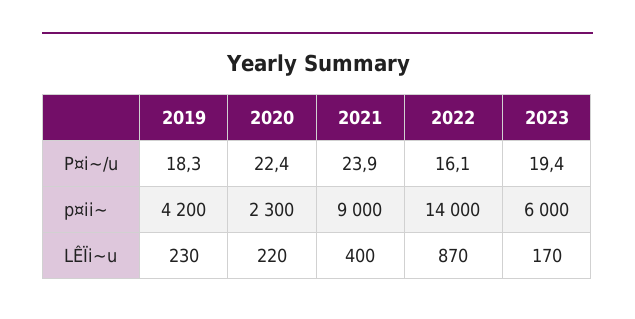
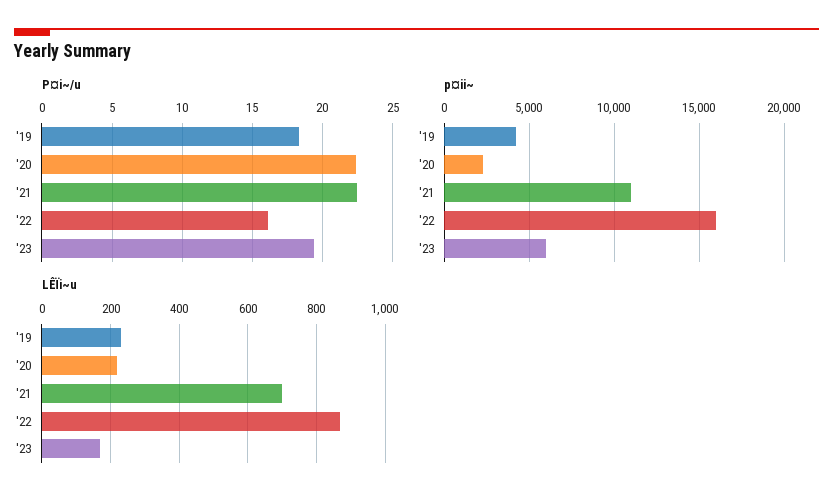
P¤i~/u, 2021: 23.9 -> 22.5
p¤ii~, 2021: 9000 -> 11000
p¤ii~, 2022: 14000 -> 16000
LÊÏi~u, 2021: 400 -> 700

